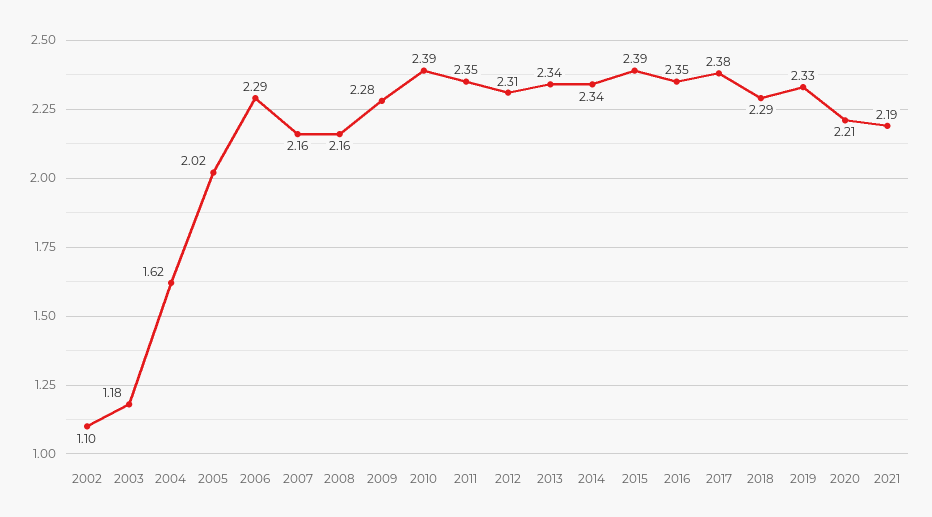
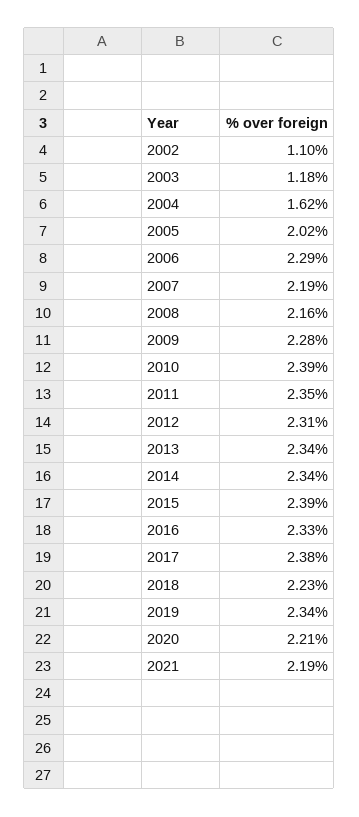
2007: 2.16 -> 2.19
2016: 2.35 -> 2.33
2018: 2.29 -> 2.23
2019: 2.33 -> 2.34

